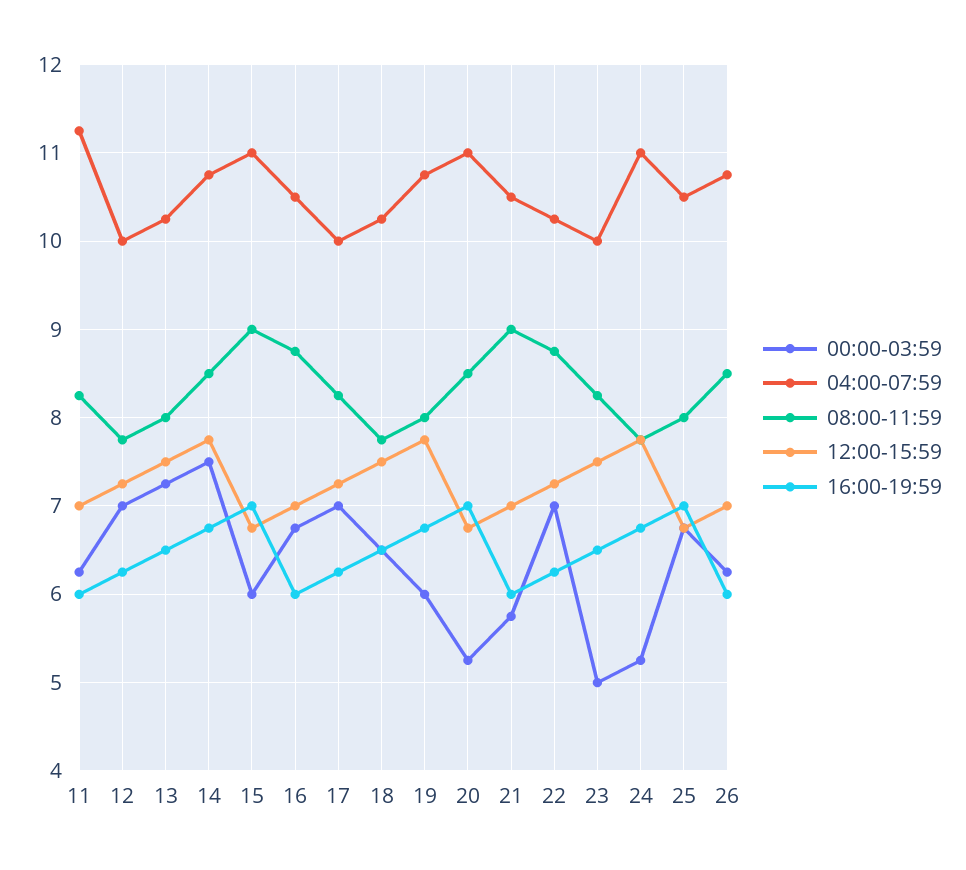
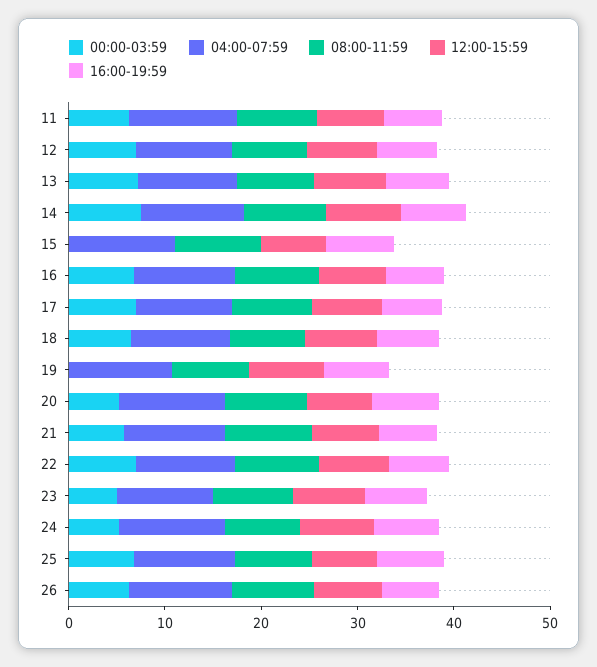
00:00-03:59, 15: 6 -> 0
00:00-03:59, 19: 6 -> 0

